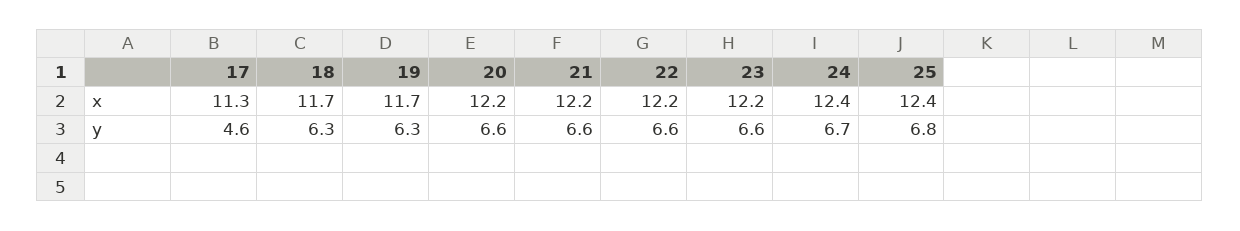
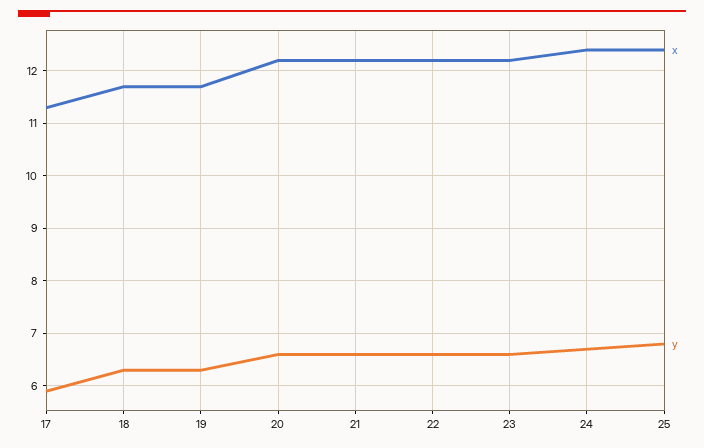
y, 17: 4.6 -> 6

